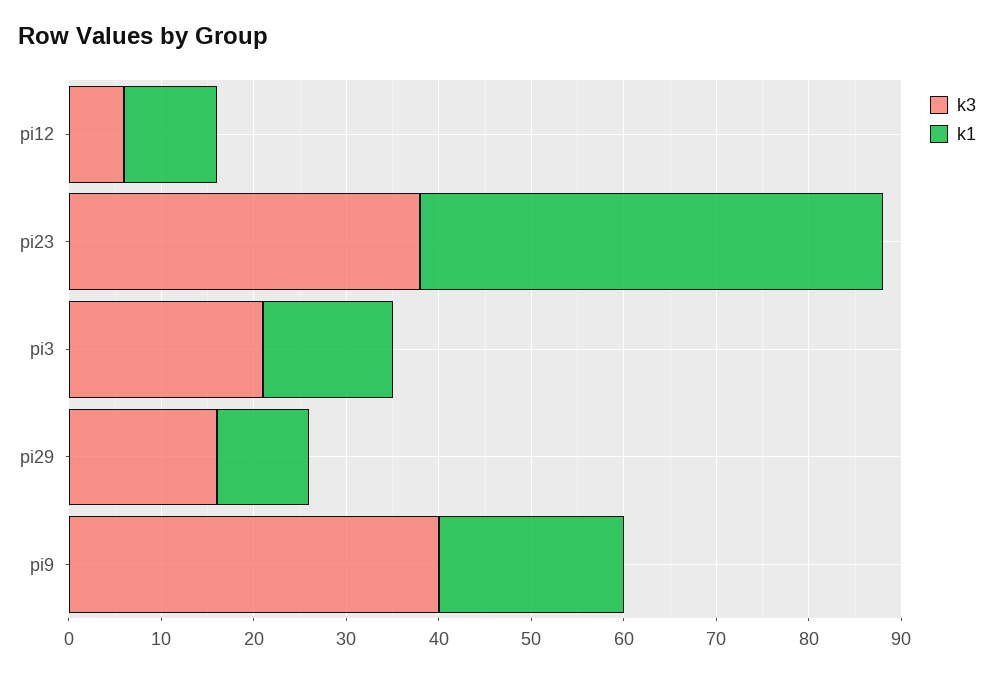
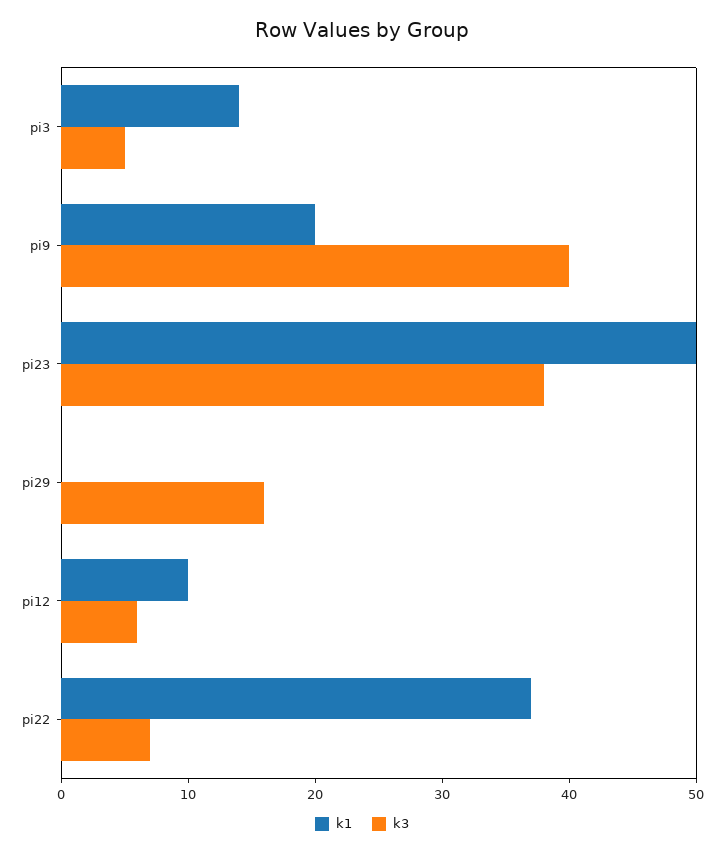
k3, pi3: 21 -> 5
k1, pi29: 10 -> 0
k1, pi22: none -> 37
k3, pi22: none -> 7

